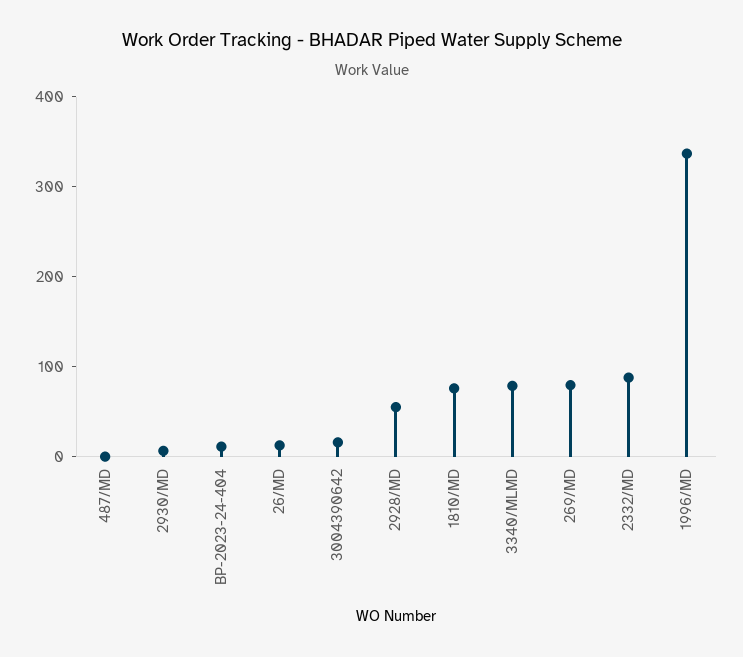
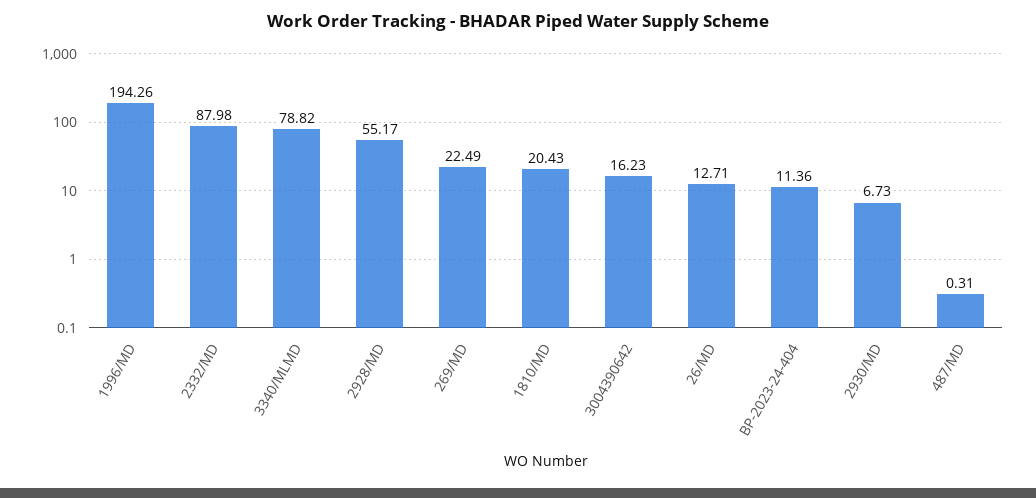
1810/MD: 80 -> 20.43
269/MD: 80 -> 22.49
1996/MD: 340 -> 194.26

